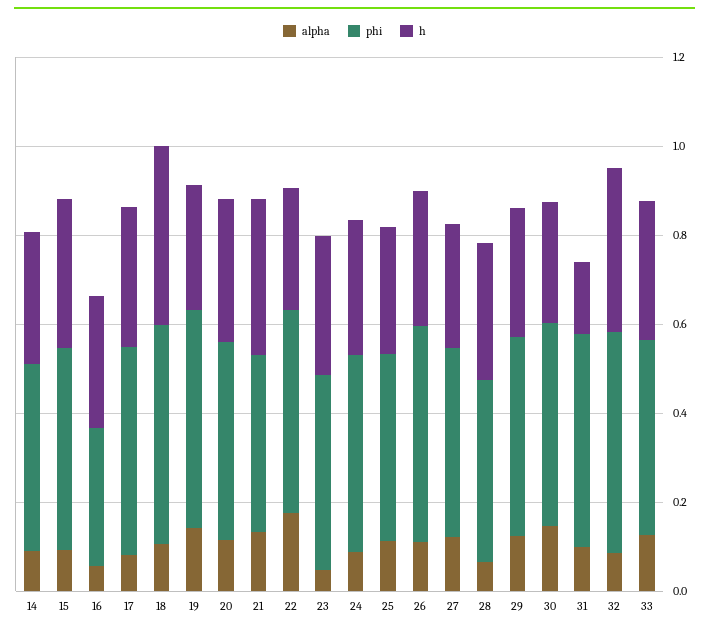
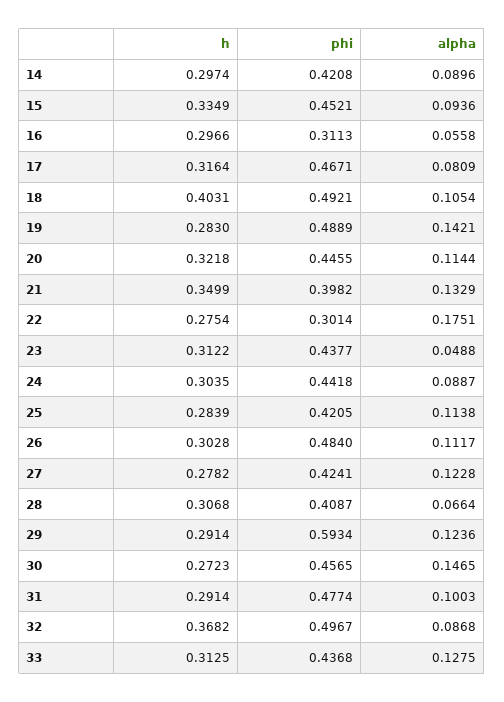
phi, 22: 0.45 -> 0.3014
phi, 29: 0.45 -> 0.5934
h, 31: 0.15 -> 0.2914

